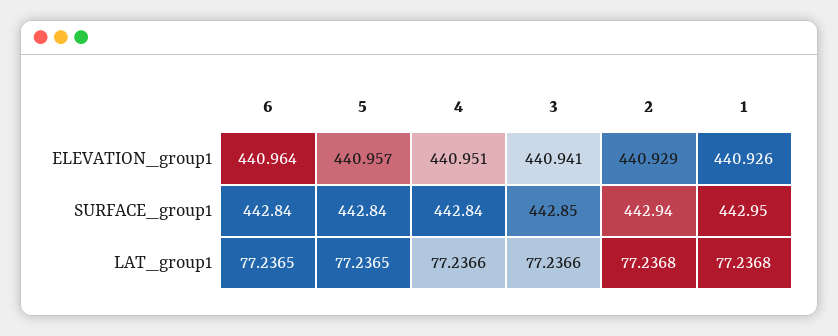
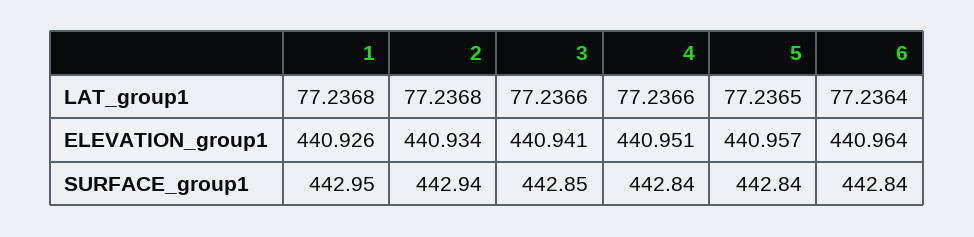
2, ELEVATION_group1: 440.929 -> 440.934
6, LAT_group1: 77.2365 -> 77.2364

